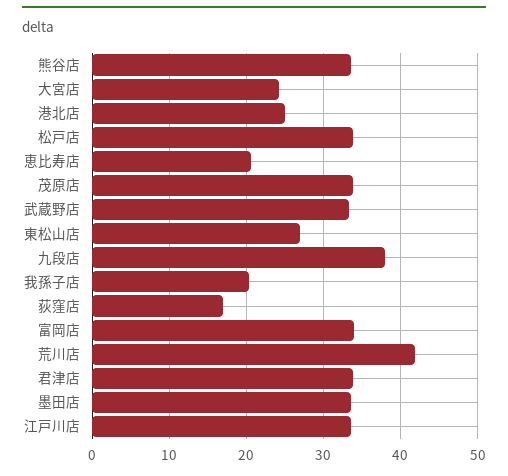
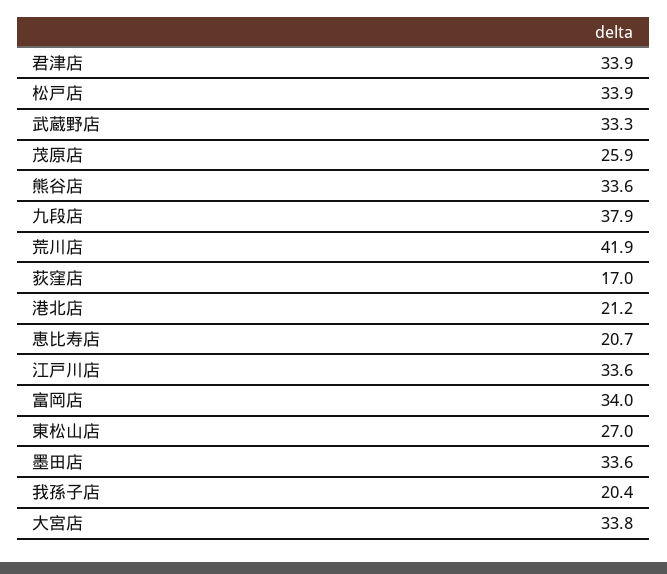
大宮店: 24 -> 33.8
港北店: 25 -> 21.2
茂原店: 34 -> 25.9

